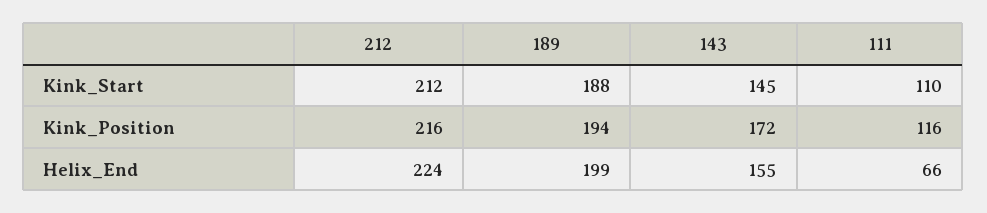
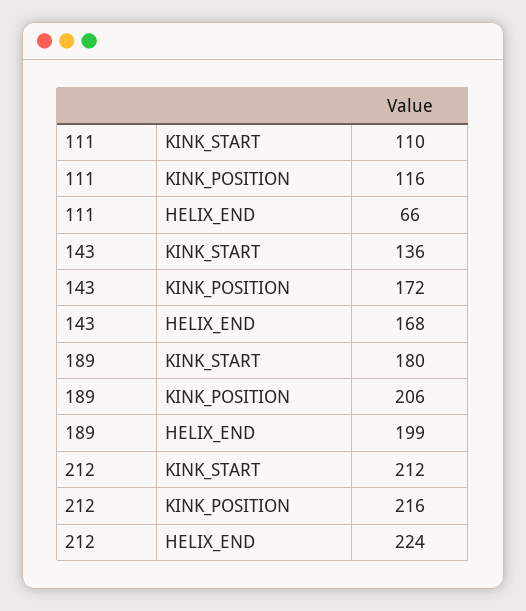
189, Kink_Start: 188 -> 180
143, Kink_Start: 145 -> 136
189, Kink_Position: 194 -> 206
143, Helix_End: 155 -> 168

